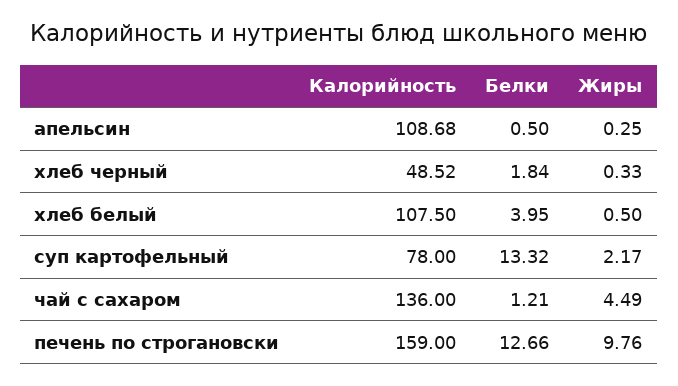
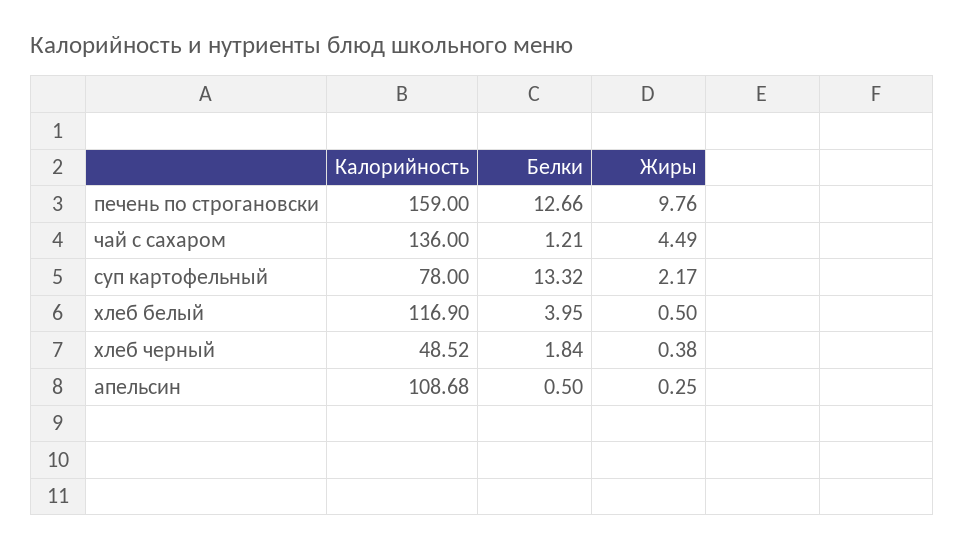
Жиры, хлеб черный: 0.33 -> 0.38
Калорийность, хлеб белый: 107.5 -> 116.9

